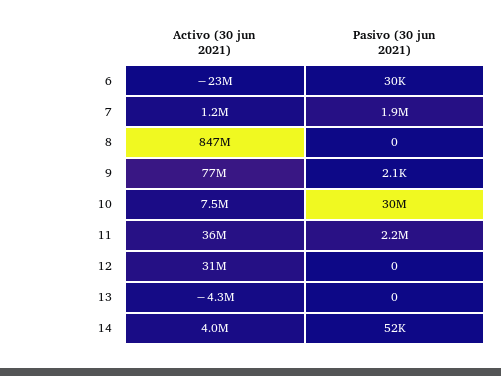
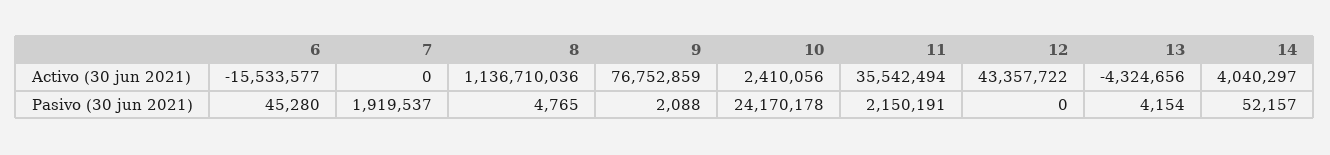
Activo (30 jun 2021), 6: -23000000 -> -15533577
Pasivo (30 jun 2021), 6: 30000 -> 45280
Activo (30 jun 2021), 7: 1200000 -> 0
Activo (30 jun 2021), 8: 847000000 -> 1136710036
Pasivo (30 jun 2021), 8: 0 -> 4765
Activo (30 jun 2021), 10: 7500000 -> 2410056
Pasivo (30 jun 2021), 10: 30000000 -> 24170178
Activo (30 jun 2021), 12: 31000000 -> 43357722
Pasivo (30 jun 2021), 13: 0 -> 4154

